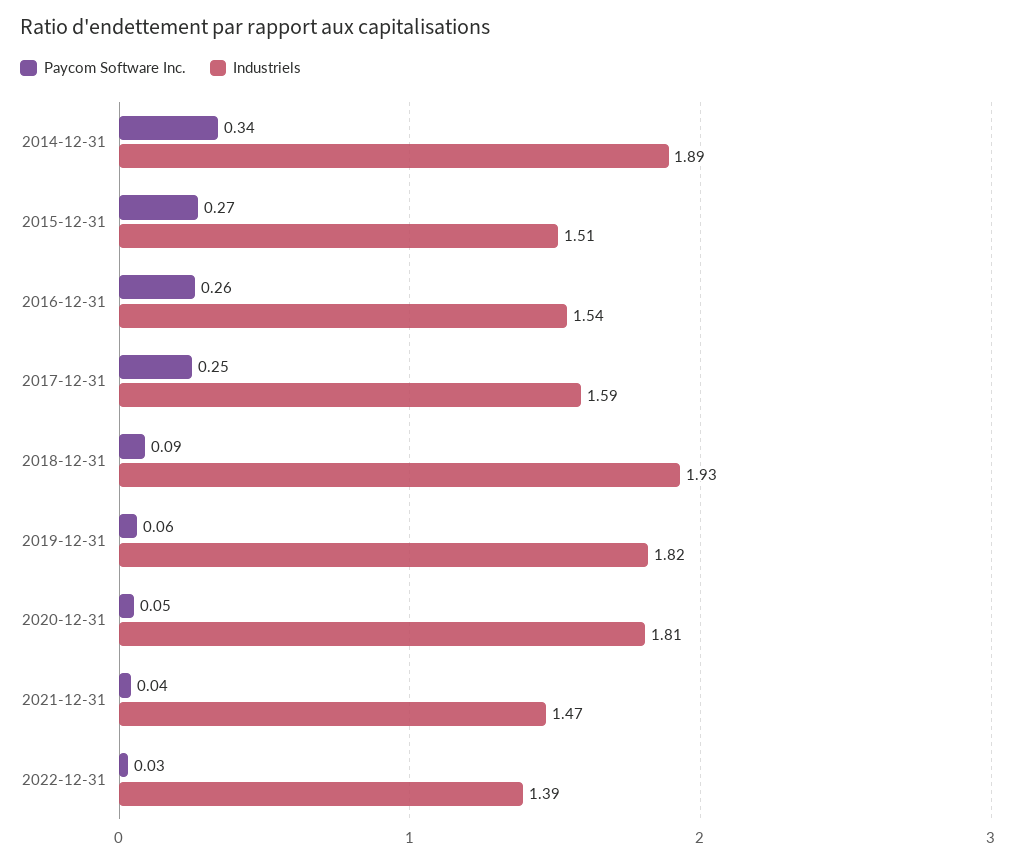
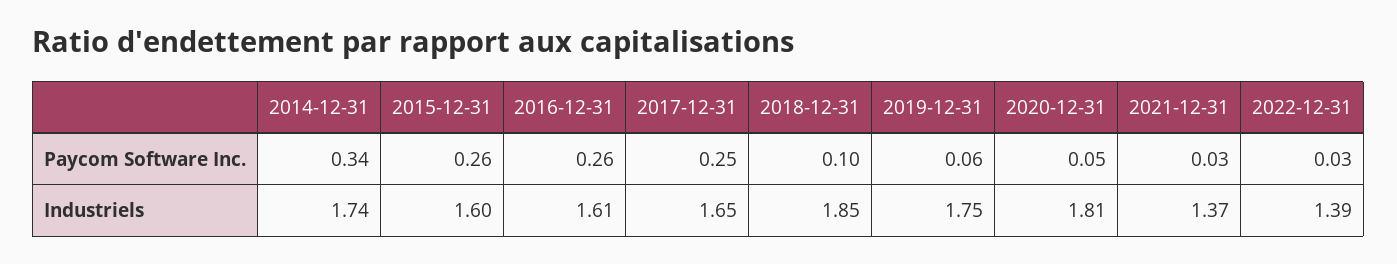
Industriels, 2014-12-31: 1.89 -> 1.74
Paycom Software Inc., 2015-12-31: 0.27 -> 0.26
Industriels, 2015-12-31: 1.51 -> 1.6
Industriels, 2016-12-31: 1.54 -> 1.61
Industriels, 2017-12-31: 1.59 -> 1.65
Paycom Software Inc., 2018-12-31: 0.09 -> 0.1
Industriels, 2018-12-31: 1.93 -> 1.85
Industriels, 2019-12-31: 1.82 -> 1.75
Paycom Software Inc., 2021-12-31: 0.04 -> 0.03
Industriels, 2021-12-31: 1.47 -> 1.37

